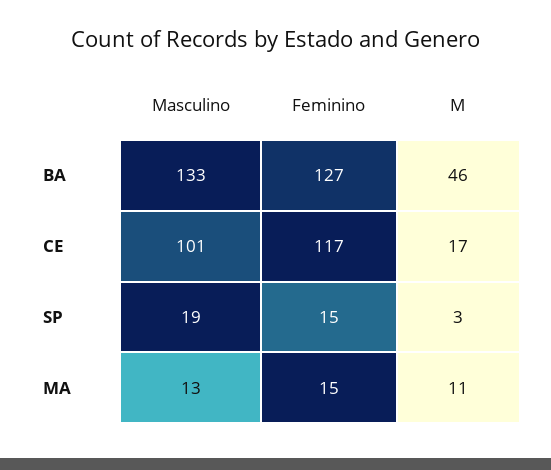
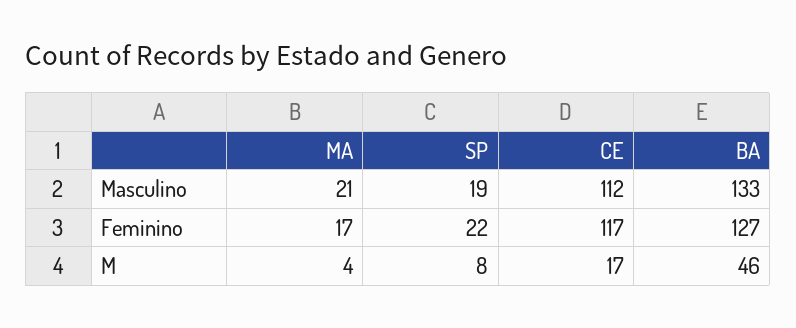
Masculino, CE: 101 -> 112
Feminino, SP: 15 -> 22
M, SP: 3 -> 8
Masculino, MA: 13 -> 21
Feminino, MA: 15 -> 17
M, MA: 11 -> 4

